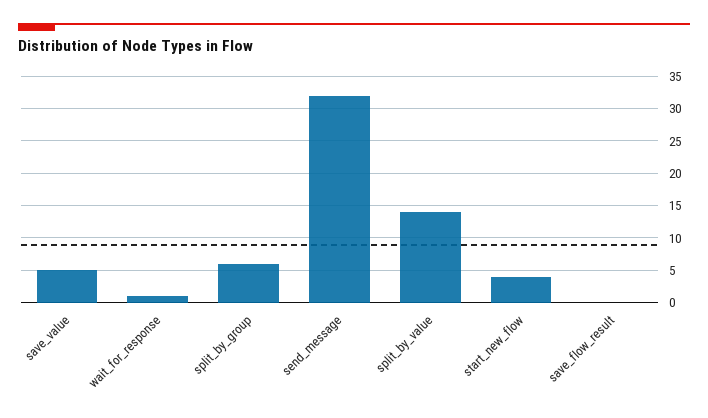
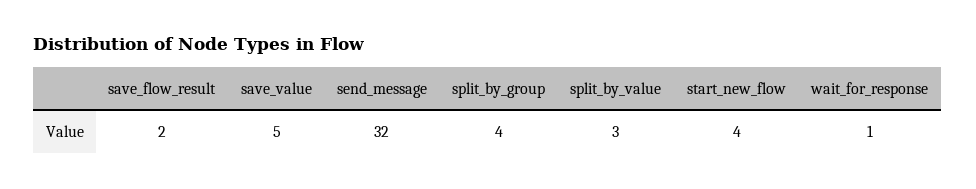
split_by_group: 6 -> 4
split_by_value: 14 -> 3
save_flow_result: 0 -> 2

